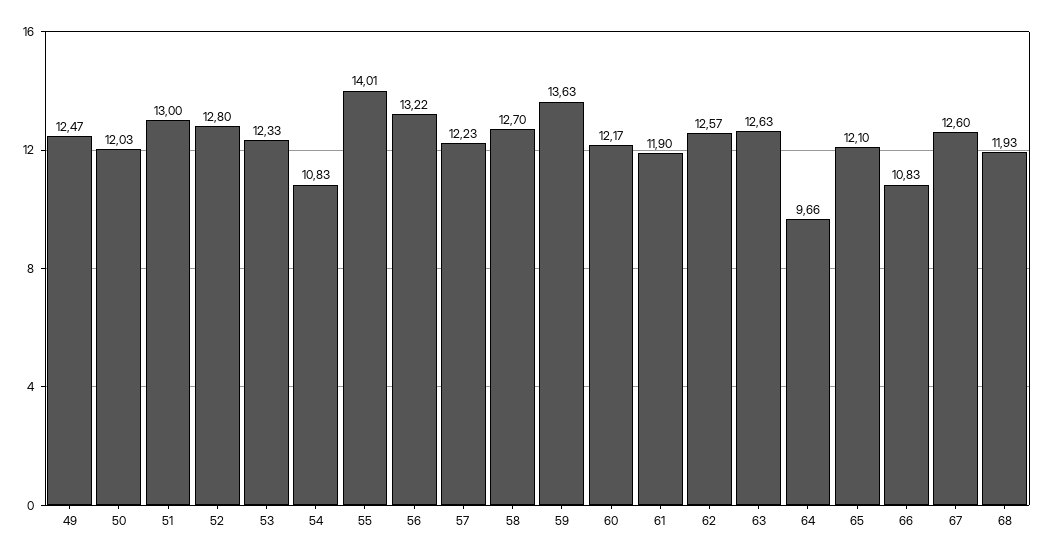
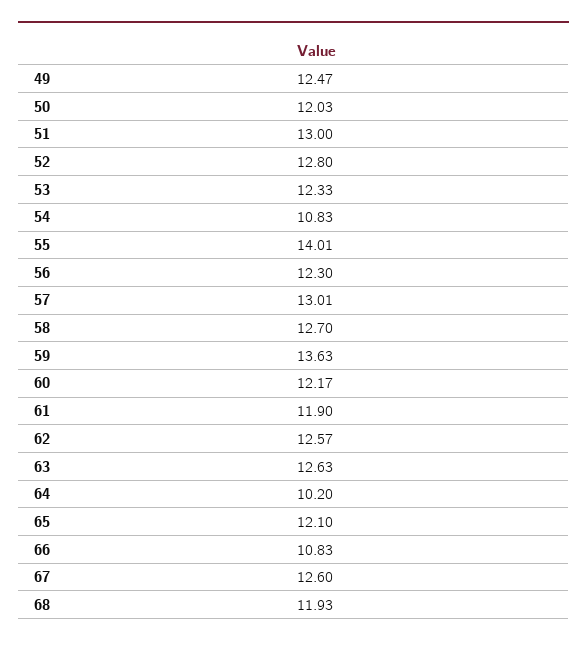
56: 13.22 -> 12.3
57: 12.23 -> 13.01
64: 9.66 -> 10.2

